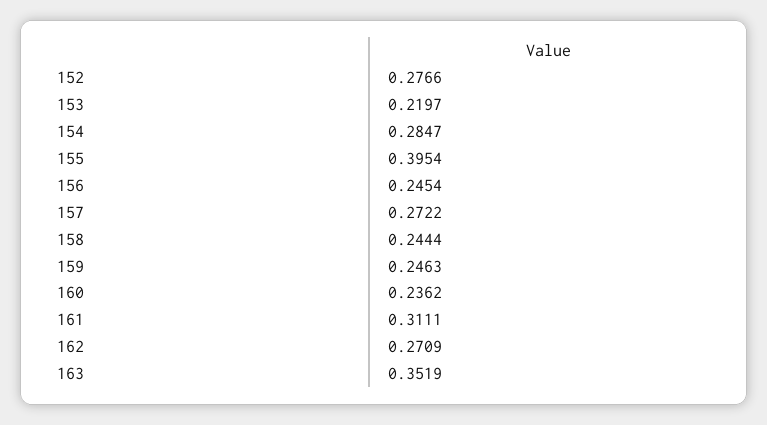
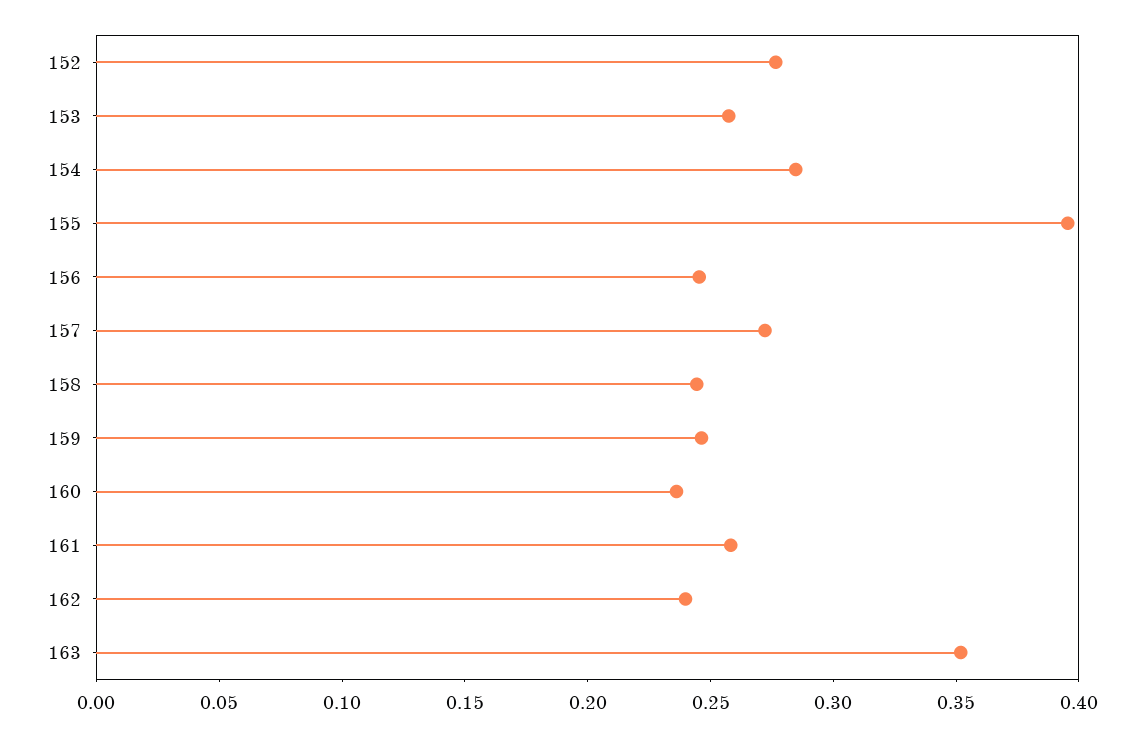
153: 0.2197 -> 0.26
161: 0.3111 -> 0.26
162: 0.2709 -> 0.24

